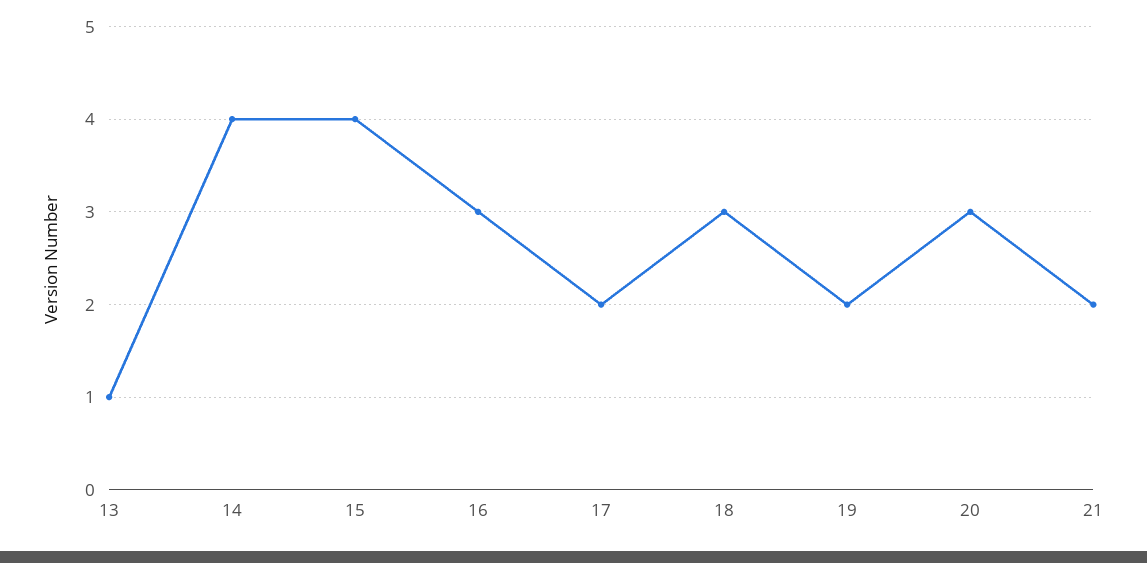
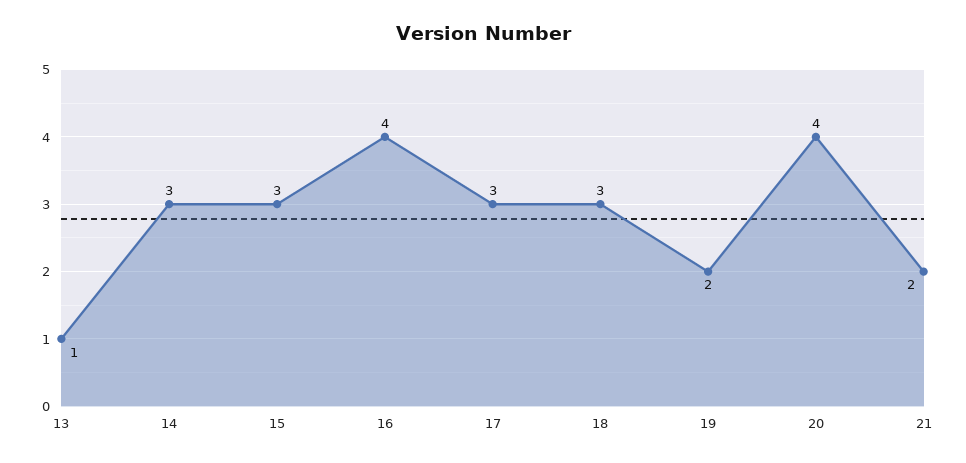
14: 4 -> 3
15: 4 -> 3
16: 3 -> 4
17: 2 -> 3
20: 3 -> 4

